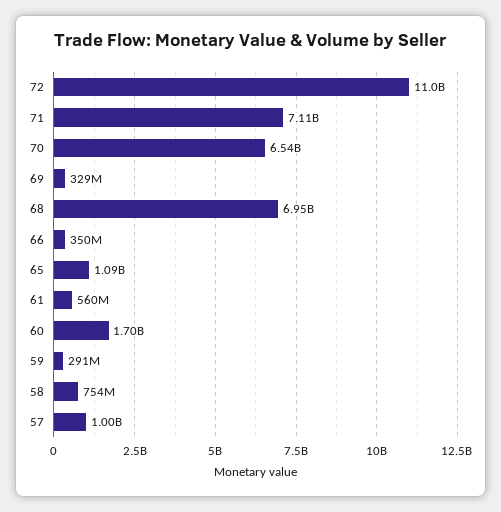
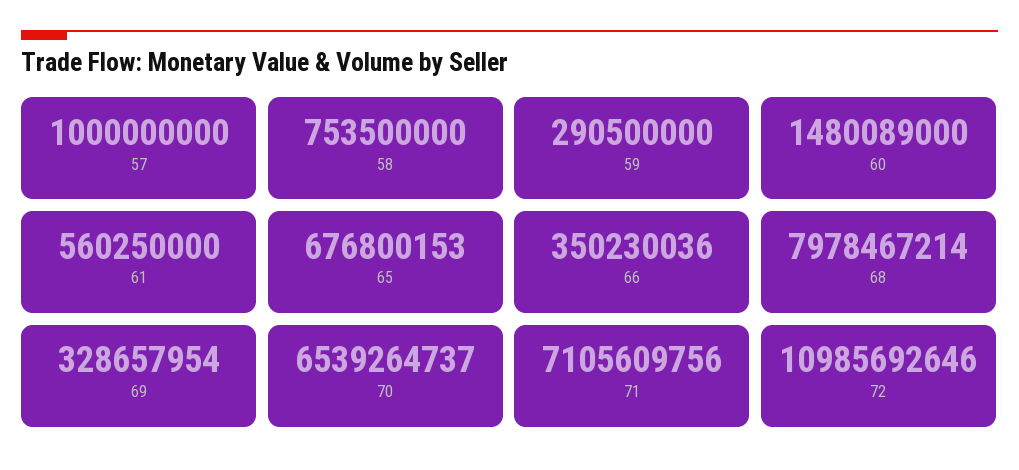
68: 6950000000 -> 7978467214
65: 1090000000 -> 676800153
60: 1700000000 -> 1480089000

